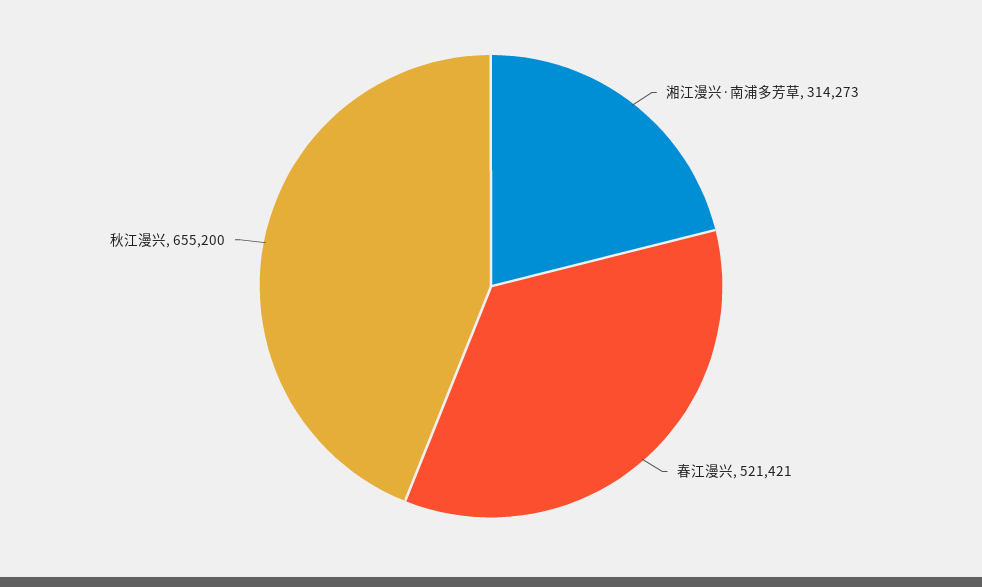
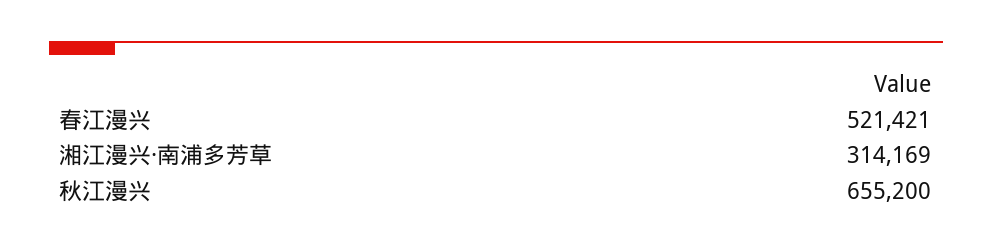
湘江漫兴·南浦多芳草: 314273 -> 314169

